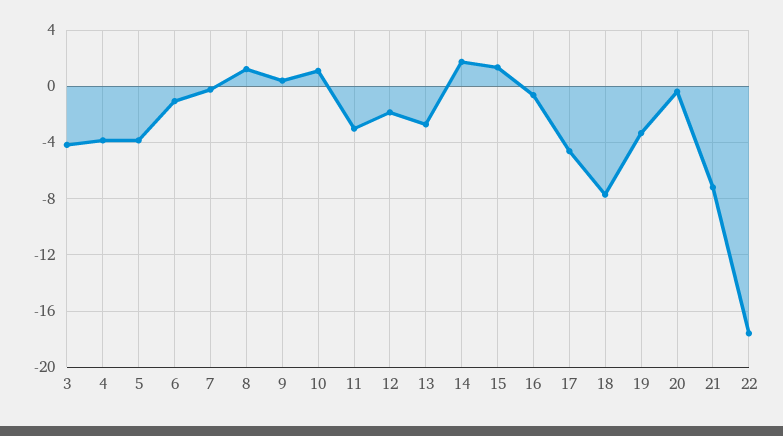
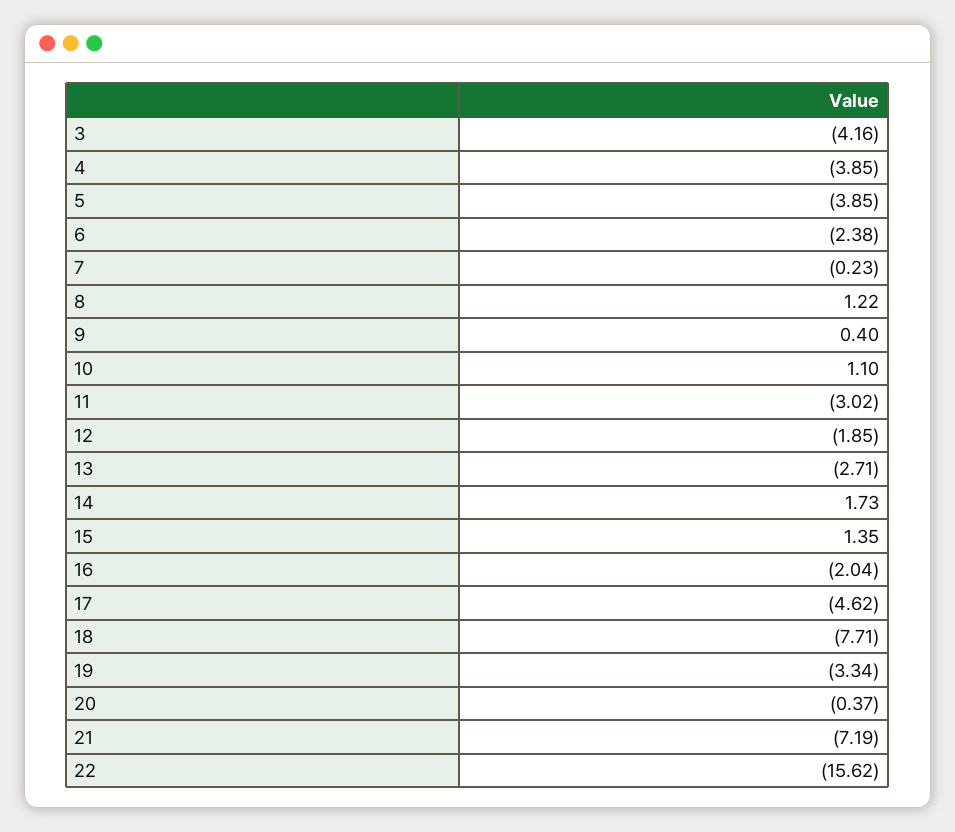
6: -1 -> -2.38
16: -0.5 -> -2.04
22: -17.5 -> -15.62

